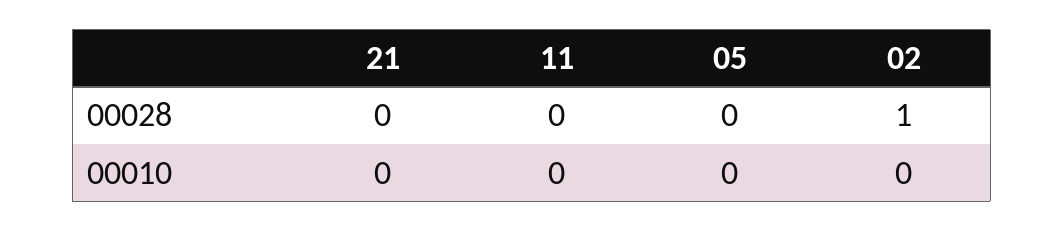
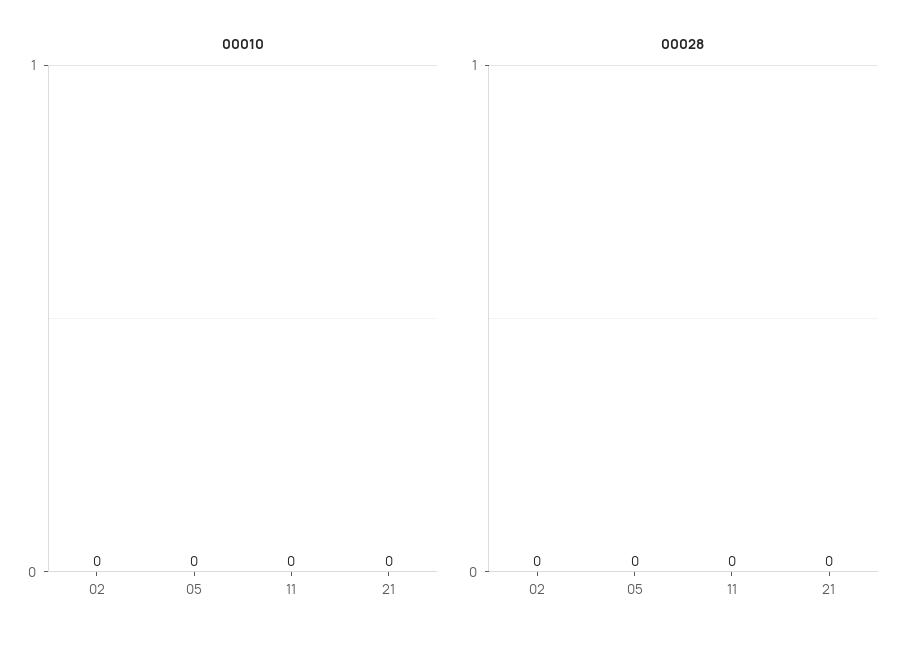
00028, 02: 1 -> 0

